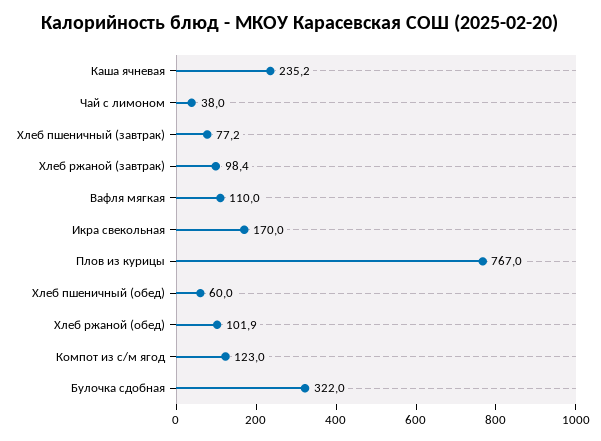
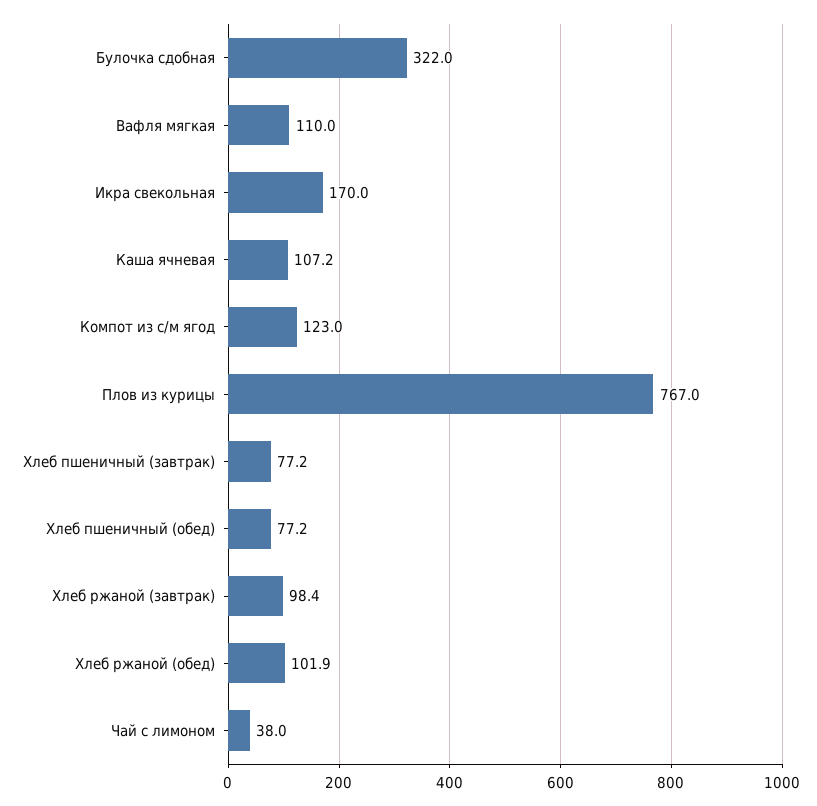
Каша ячневая: 235.2 -> 107.2
Хлеб пшеничный (обед): 60 -> 77.2

